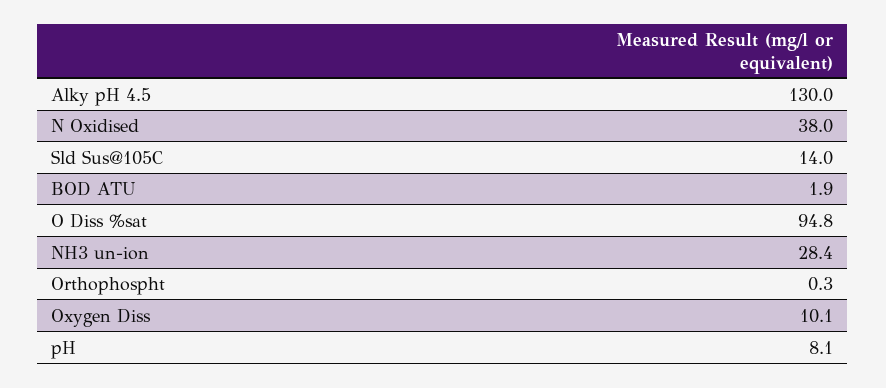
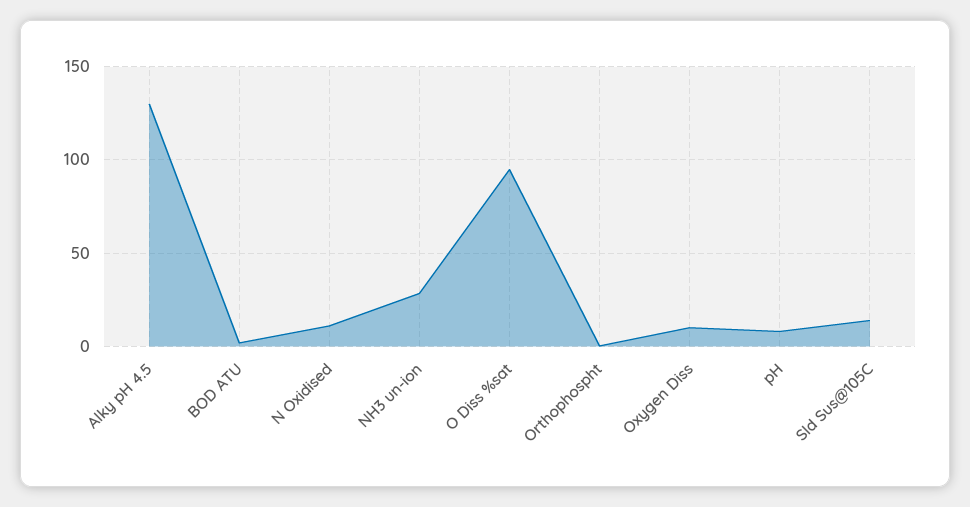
N Oxidised: 38 -> 10

